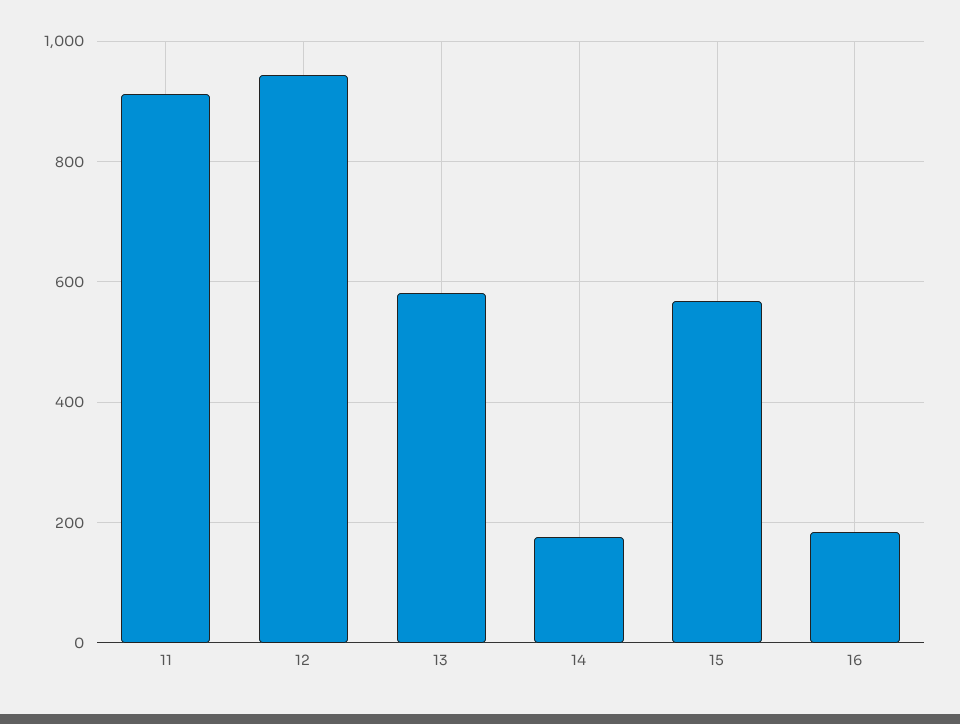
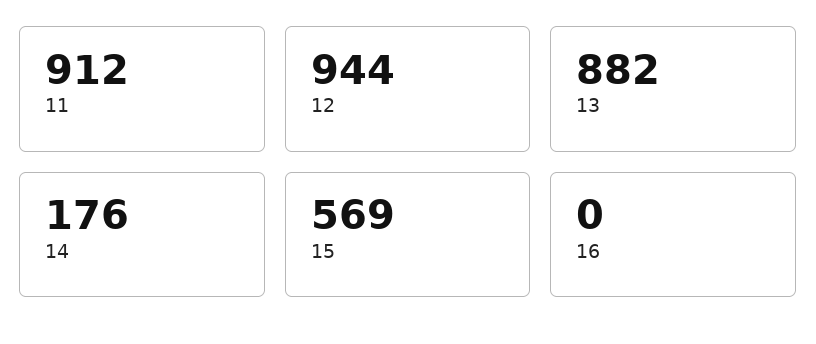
13: 580 -> 882
16: 180 -> 0

